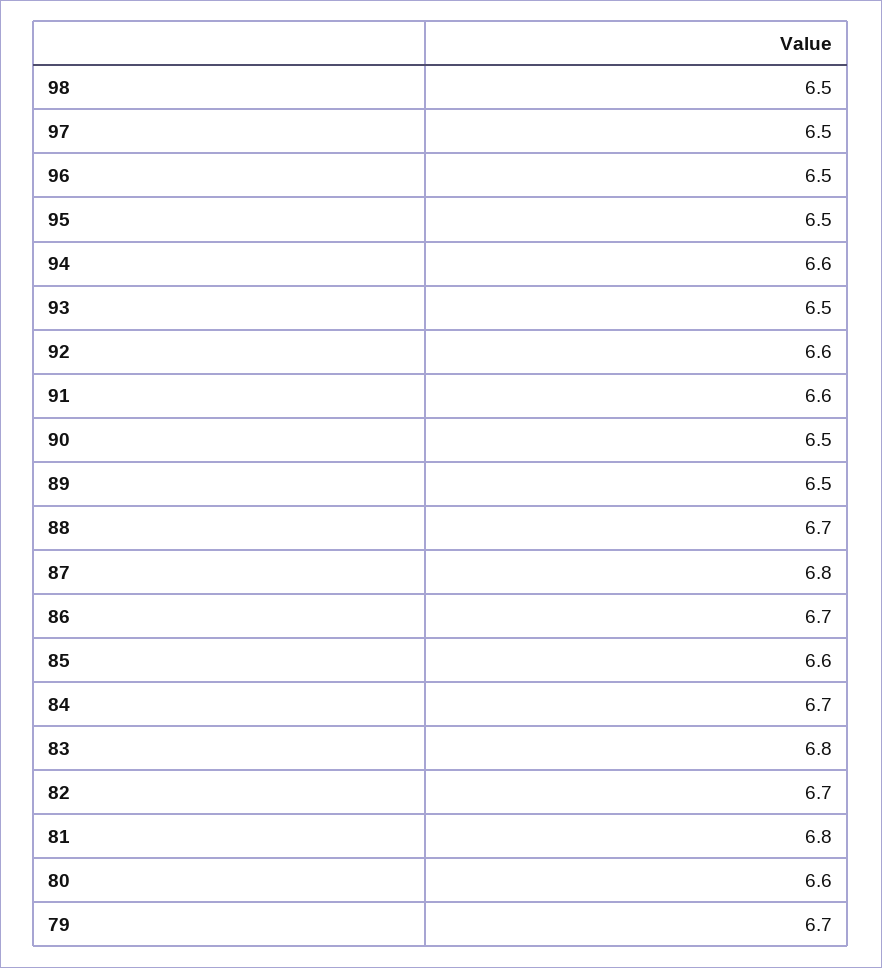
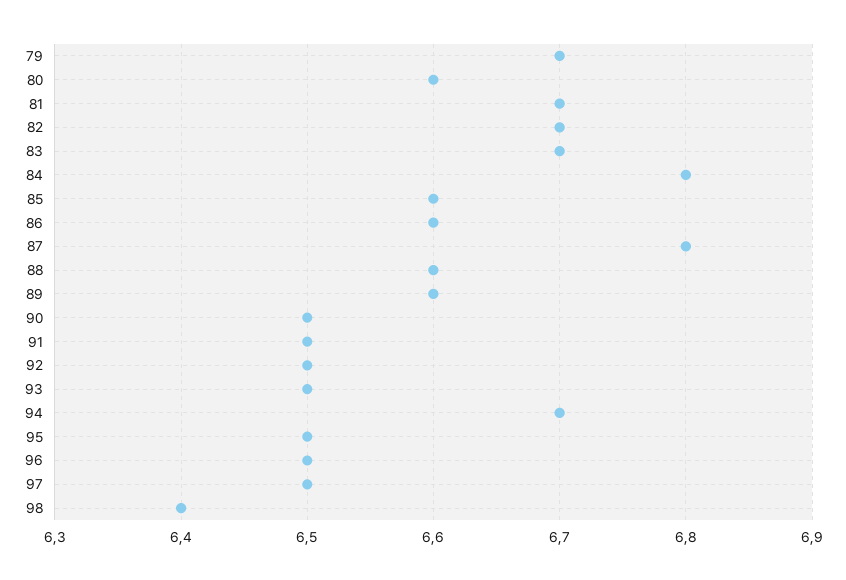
98: 6.5 -> 6.4
94: 6.6 -> 6.7
92: 6.6 -> 6.5
91: 6.6 -> 6.5
89: 6.5 -> 6.6
88: 6.7 -> 6.6
86: 6.7 -> 6.6
84: 6.7 -> 6.8
83: 6.8 -> 6.7
81: 6.8 -> 6.7

